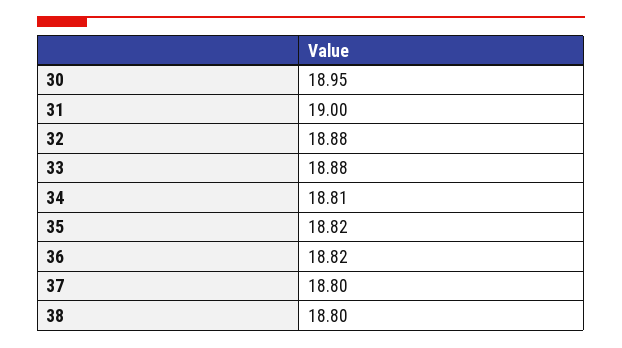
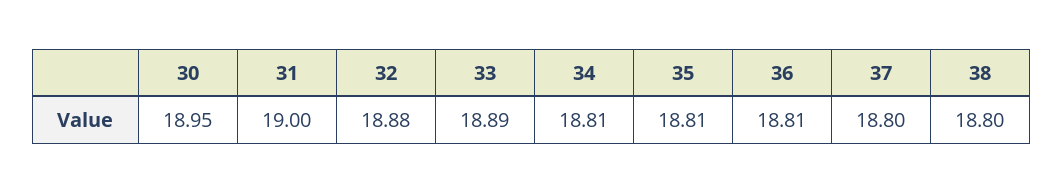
33: 18.88 -> 18.89
35: 18.82 -> 18.81
36: 18.82 -> 18.81

